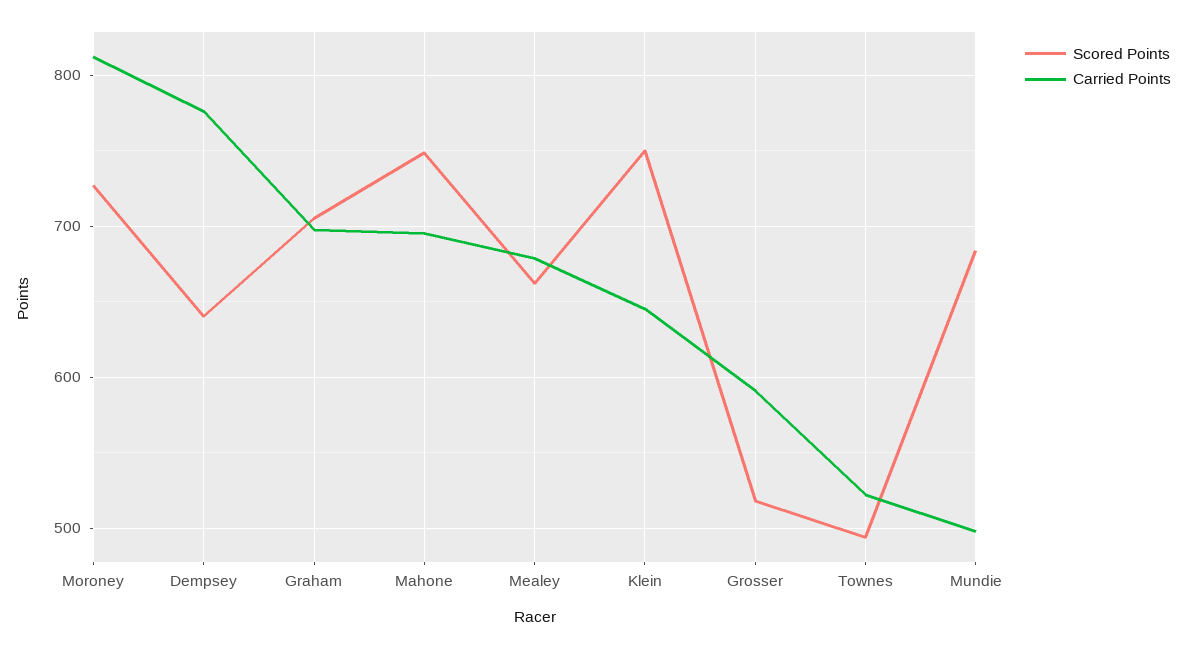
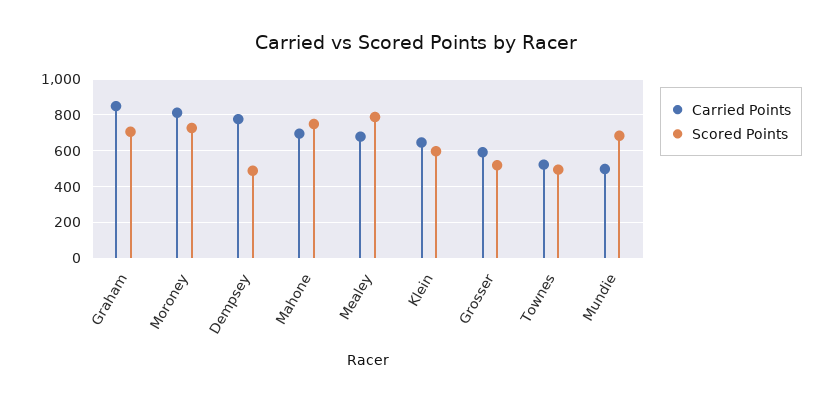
Scored Points, Dempsey: 640 -> 500
Carried Points, Graham: 700 -> 850
Scored Points, Mealey: 660 -> 800
Scored Points, Klein: 750 -> 600

